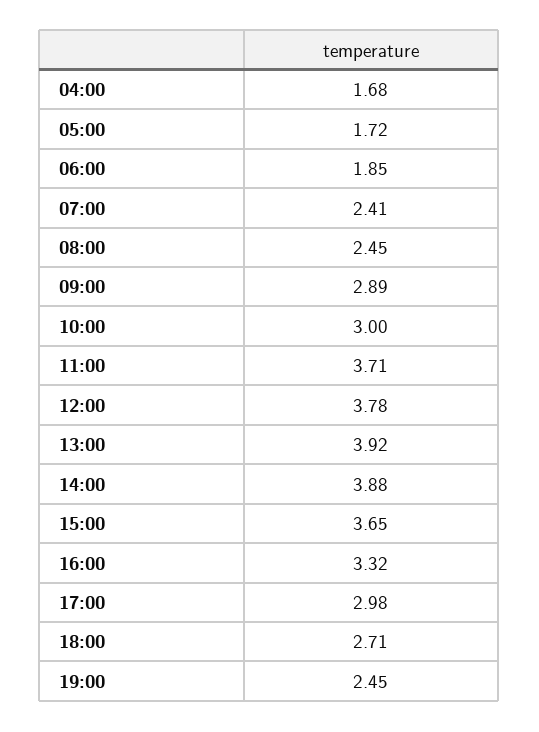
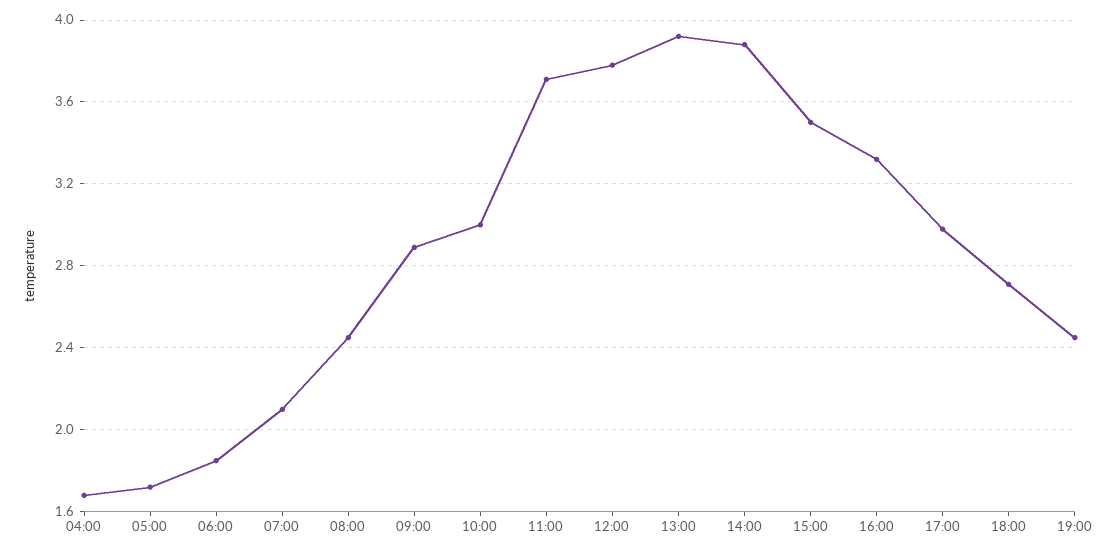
07:00: 2.41 -> 2.1
15:00: 3.65 -> 3.5

